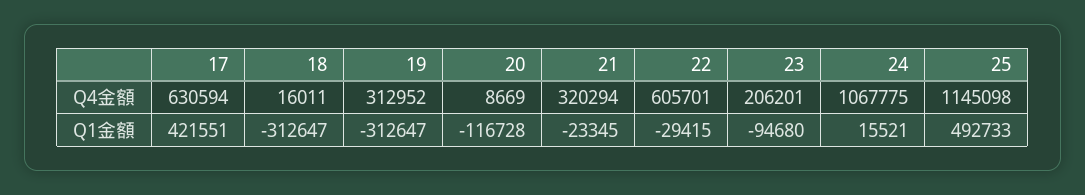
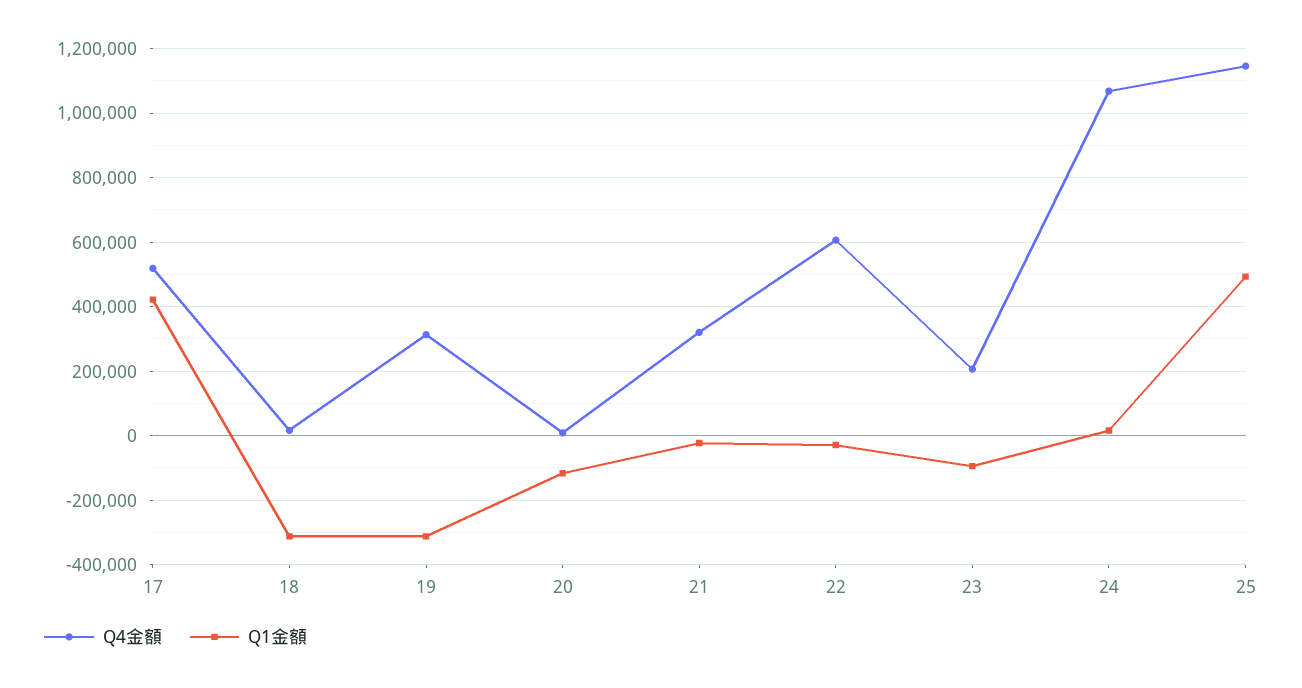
Q4金額, 17: 630594 -> 520000

